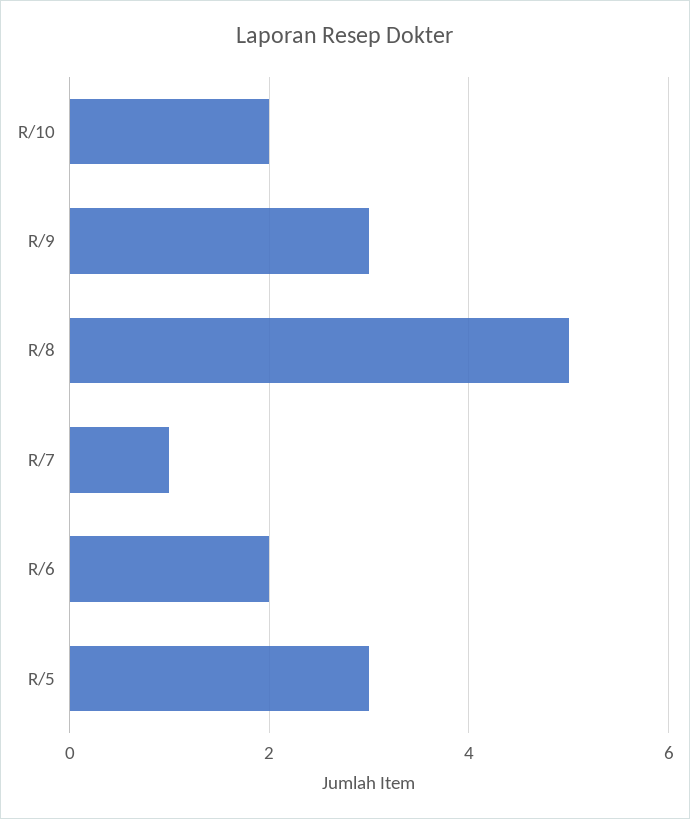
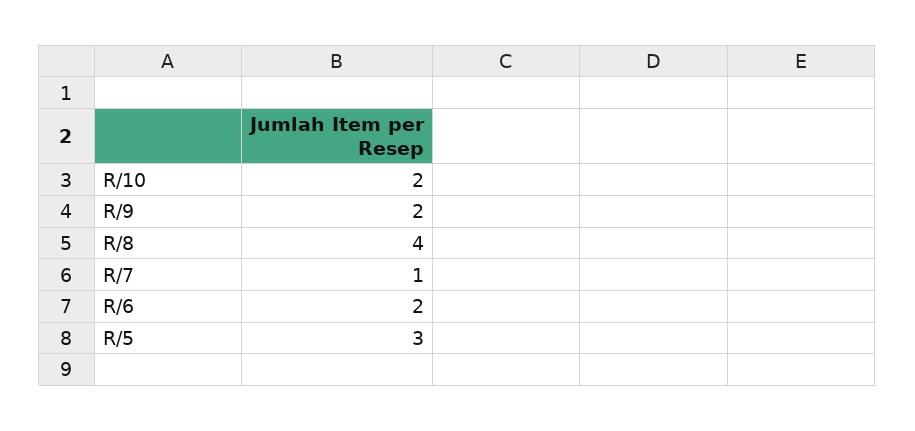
R/9: 3 -> 2
R/8: 5 -> 4

